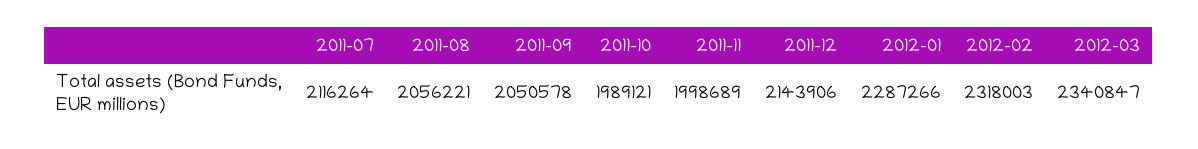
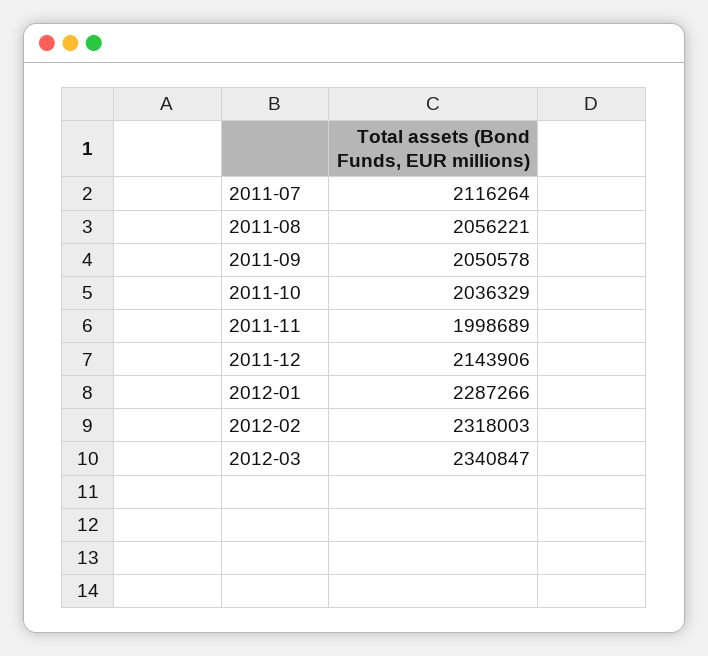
2011-10: 1989121 -> 2036329

